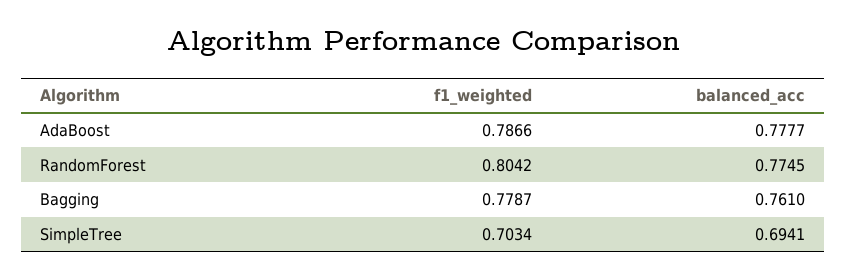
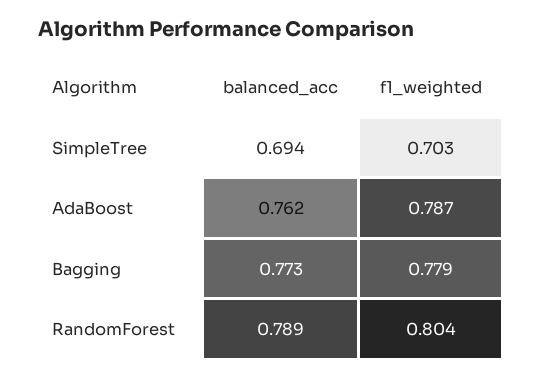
balanced_acc, AdaBoost: 0.7777 -> 0.762
balanced_acc, RandomForest: 0.7745 -> 0.789
balanced_acc, Bagging: 0.761 -> 0.773

